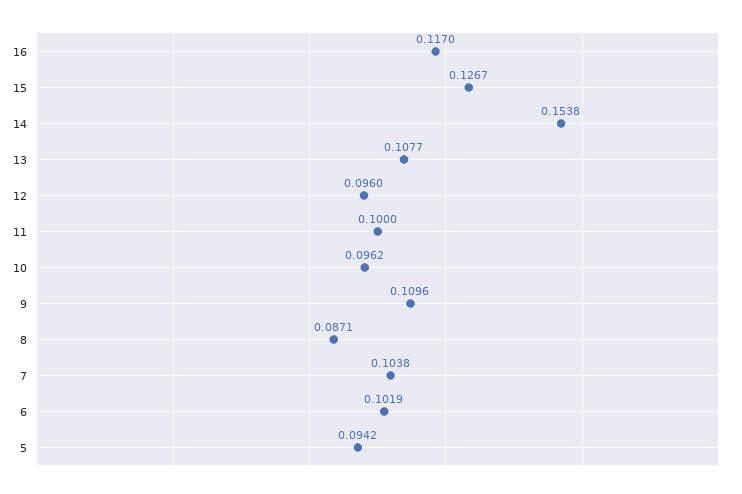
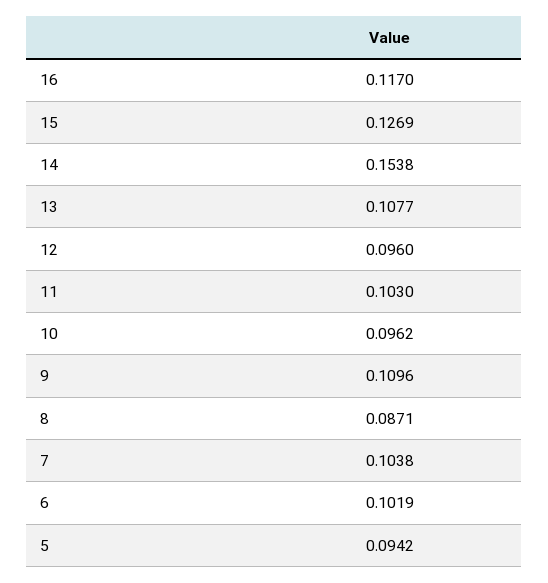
15: 0.1267 -> 0.1269
11: 0.1 -> 0.103

